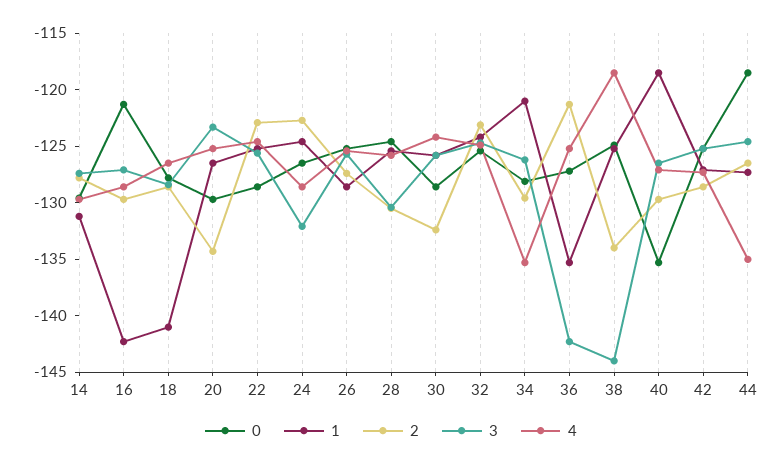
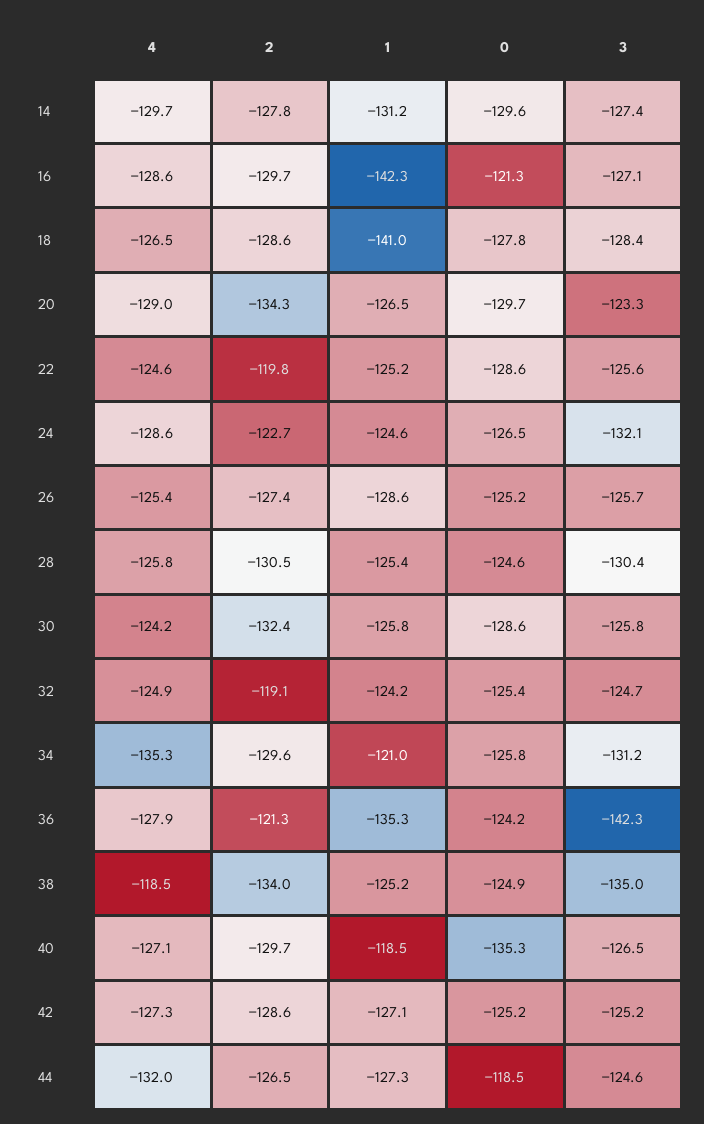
4, 20: -125 -> -129
2, 22: -123 -> -119.8
2, 32: -123 -> -119.1
0, 34: -128 -> -125.8
3, 34: -126 -> -131.2
0, 36: -127 -> -124.2
4, 36: -125 -> -127.9
3, 38: -144 -> -135
4, 44: -135 -> -132

